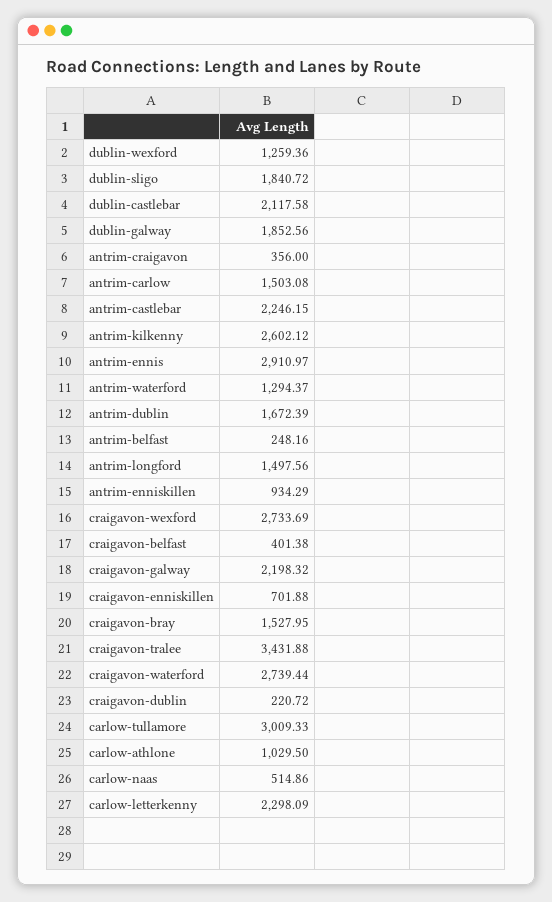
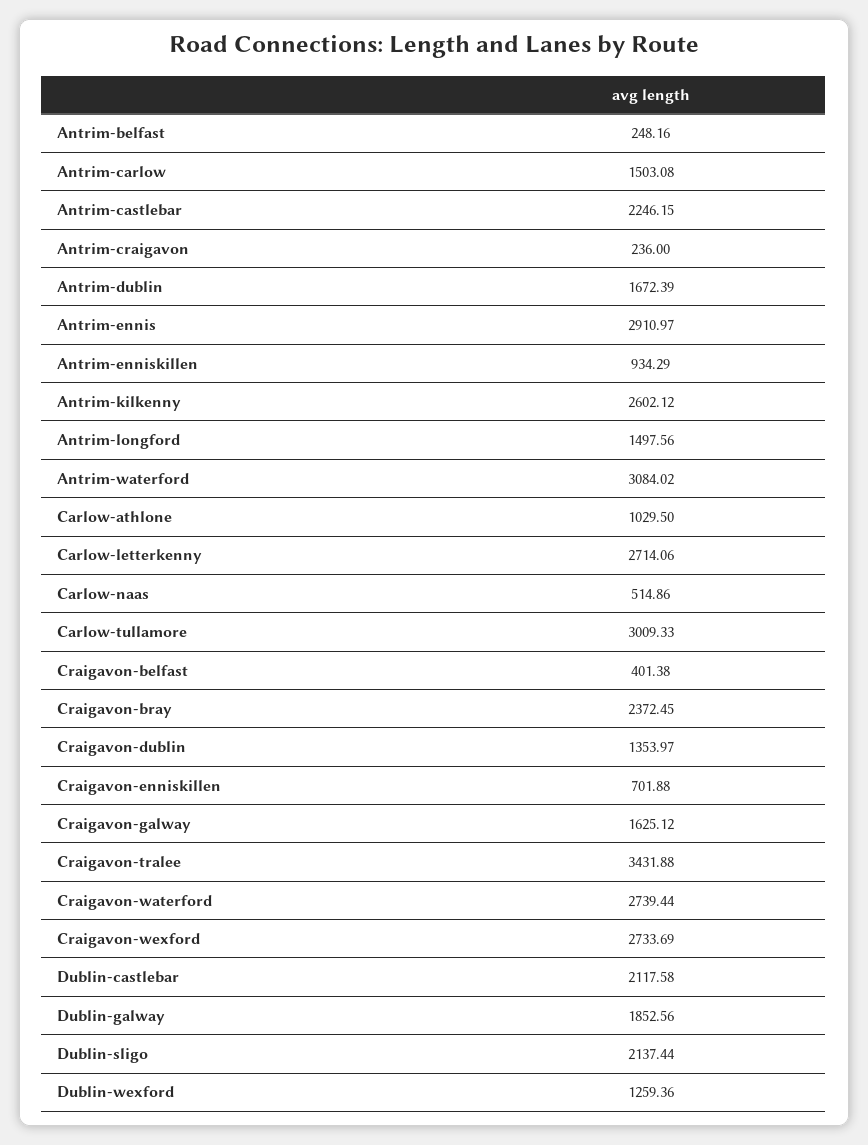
dublin-sligo: 1840.72 -> 2137.44
antrim-craigavon: 356 -> 236
antrim-waterford: 1294.37 -> 3084.02
craigavon-galway: 2198.32 -> 1625.12
craigavon-bray: 1527.95 -> 2372.45
craigavon-dublin: 220.72 -> 1353.97
carlow-letterkenny: 2298.09 -> 2714.06

